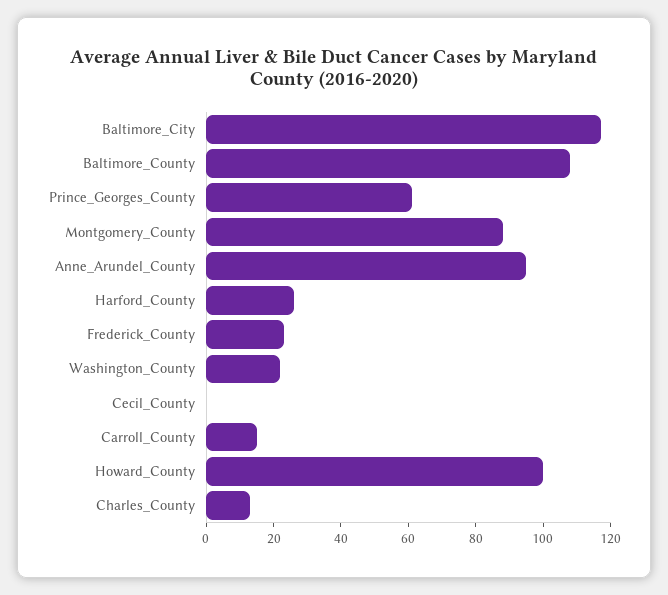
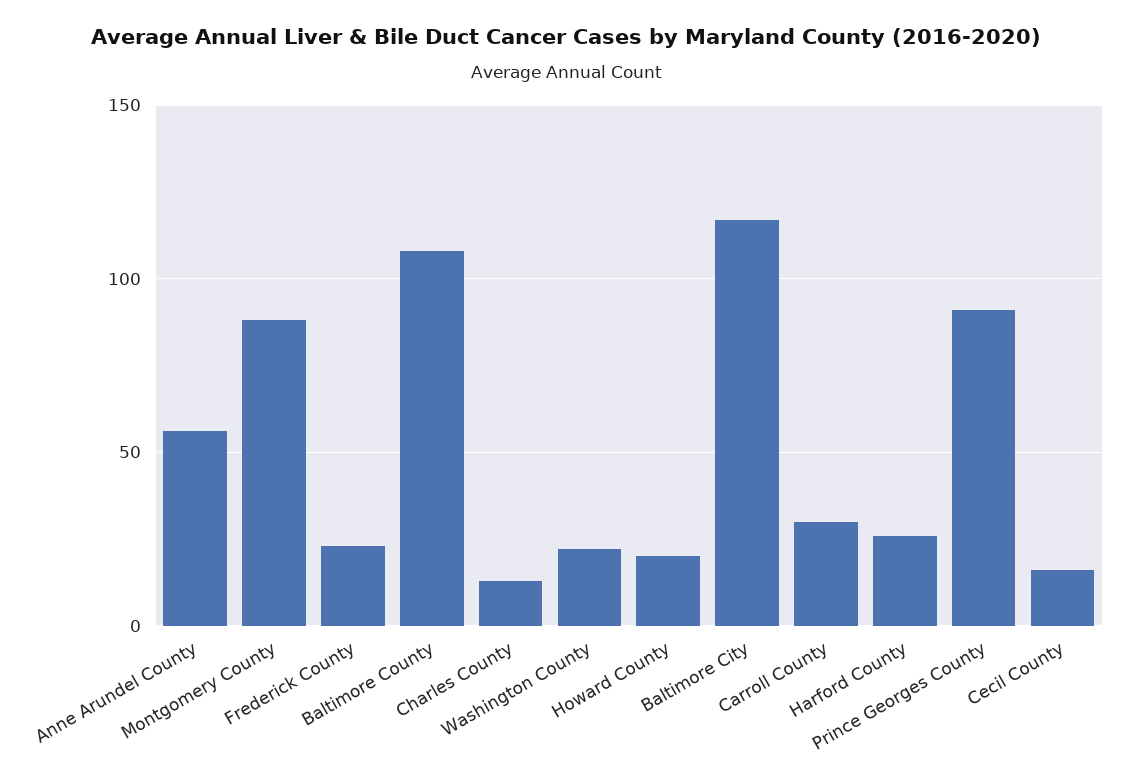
Prince_Georges_County: 60 -> 90
Anne_Arundel_County: 95 -> 55
Cecil_County: 0 -> 15
Carroll_County: 15 -> 30
Howard_County: 100 -> 20

